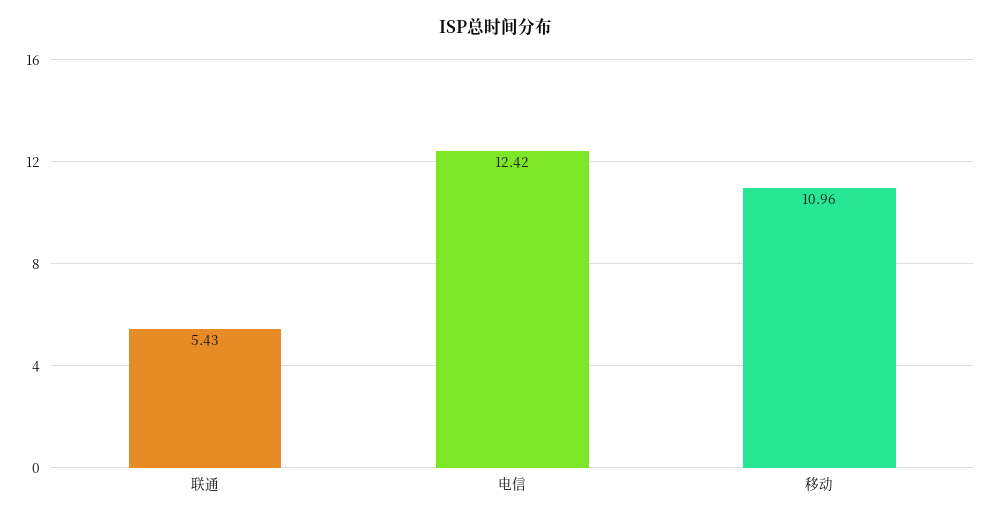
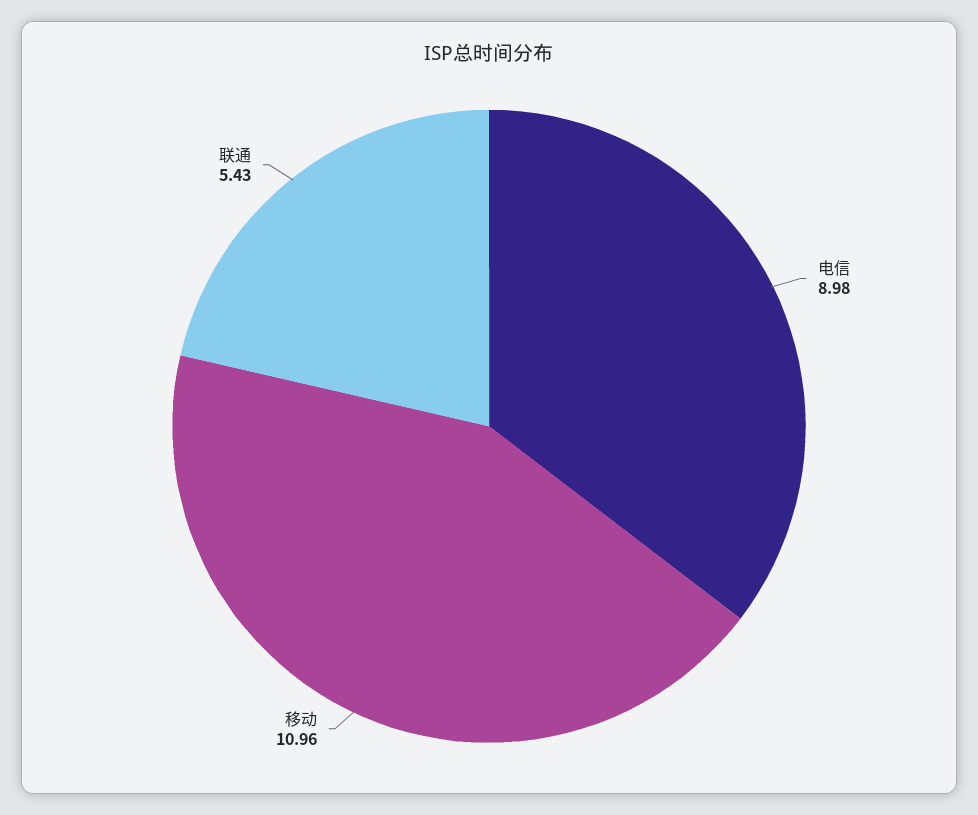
电信: 12.42 -> 8.98

